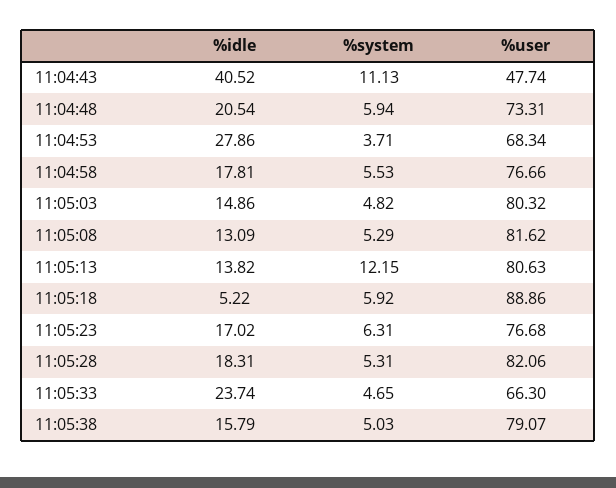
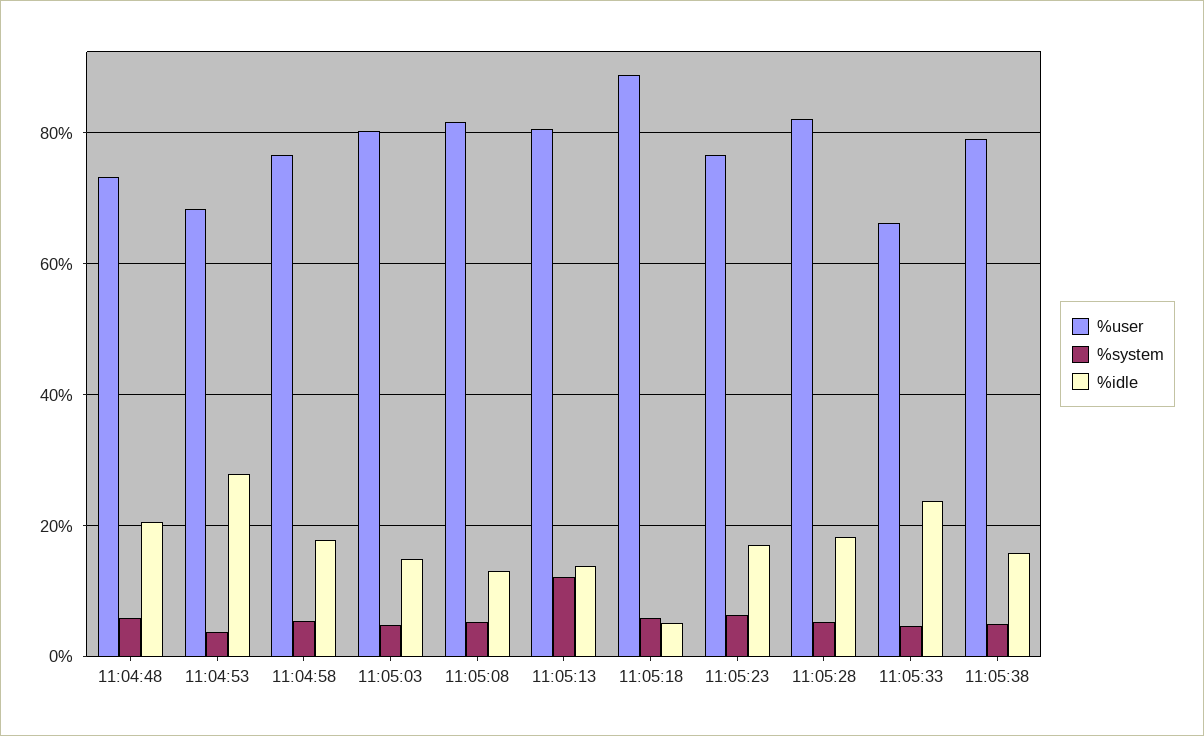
%idle, 11:04:43: 40.52 -> none
%system, 11:04:43: 11.13 -> none
%user, 11:04:43: 47.74 -> none

